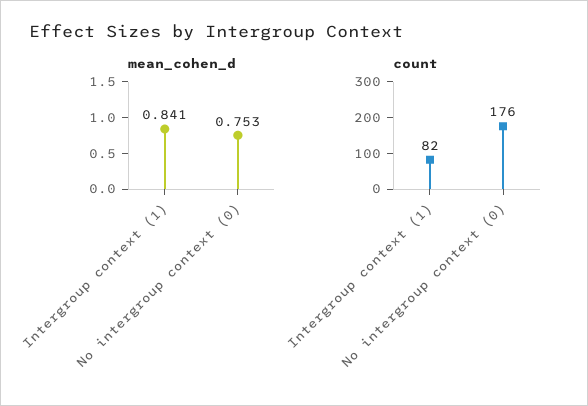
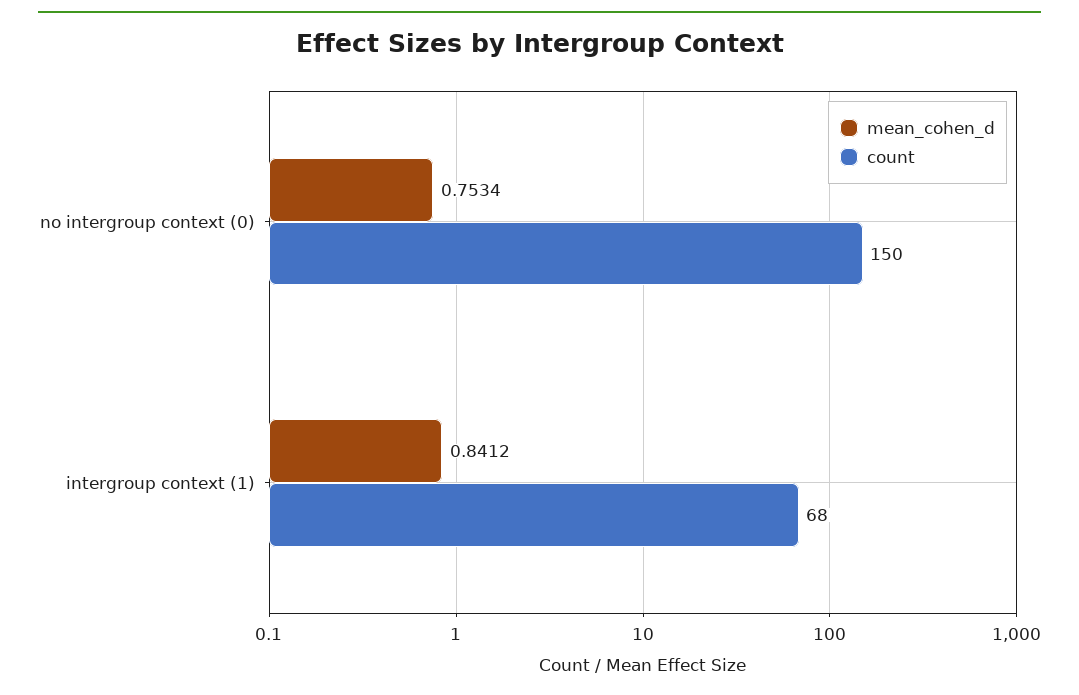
count, Intergroup context (1): 82 -> 68
count, No intergroup context (0): 176 -> 150

